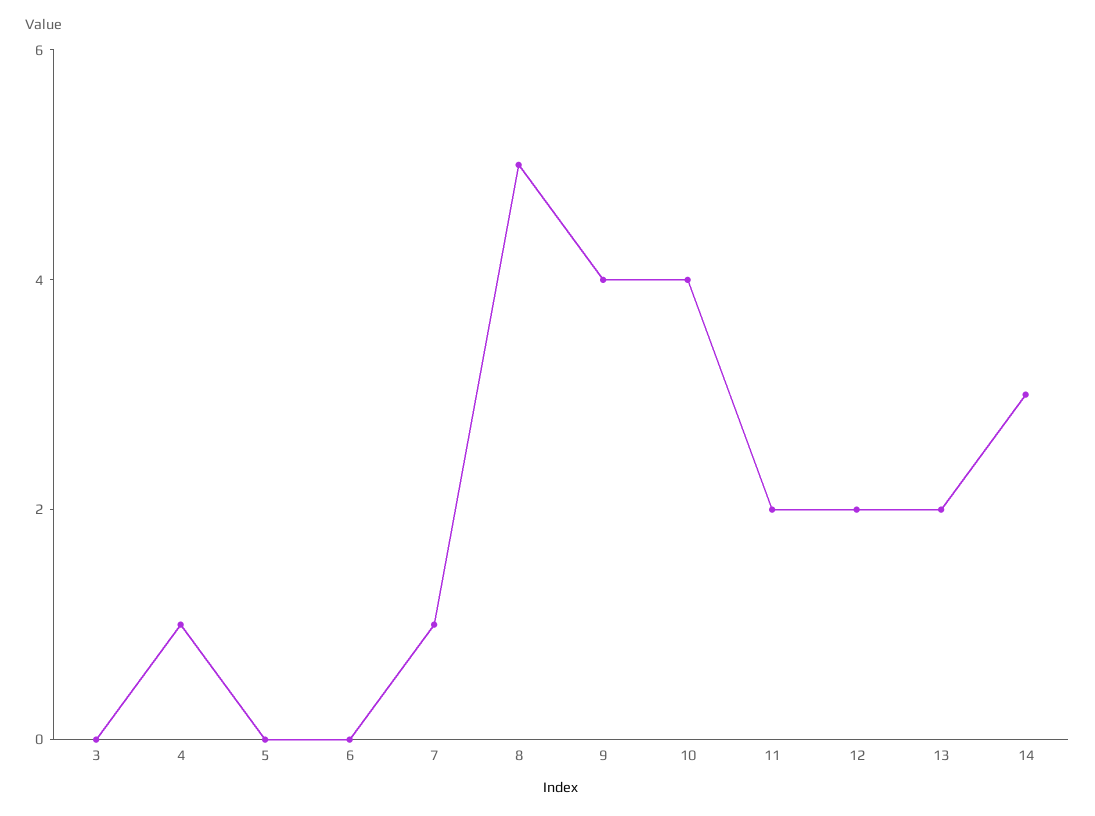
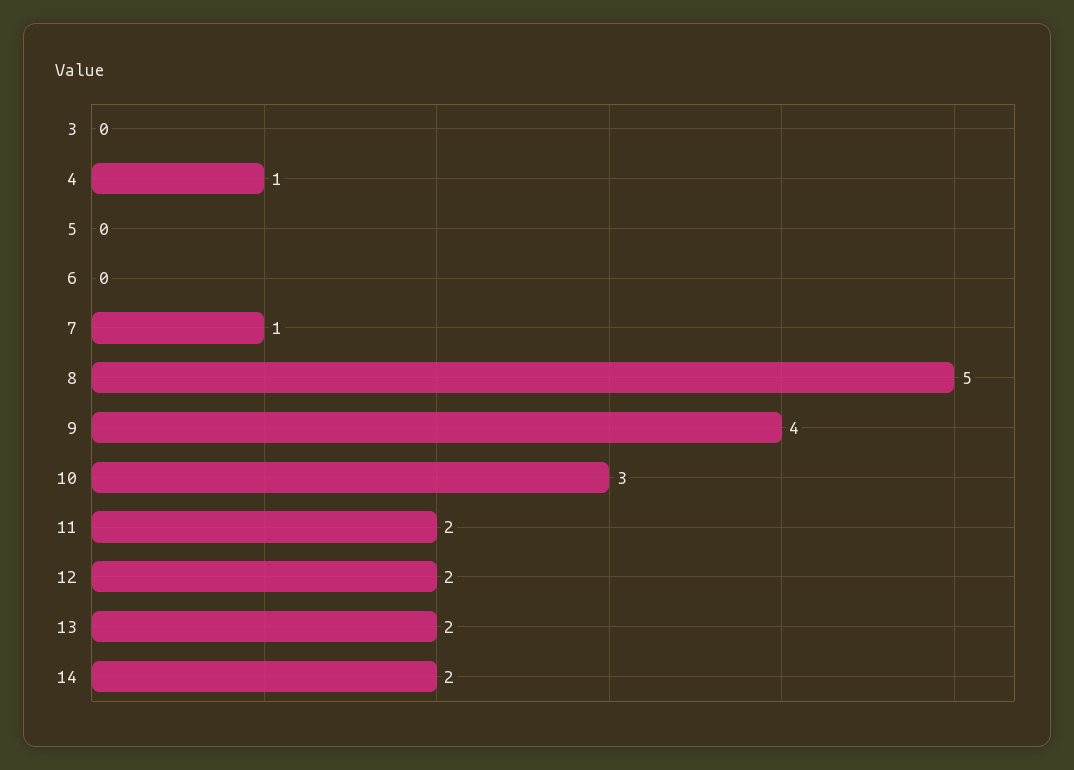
10: 4 -> 3
14: 3 -> 2

